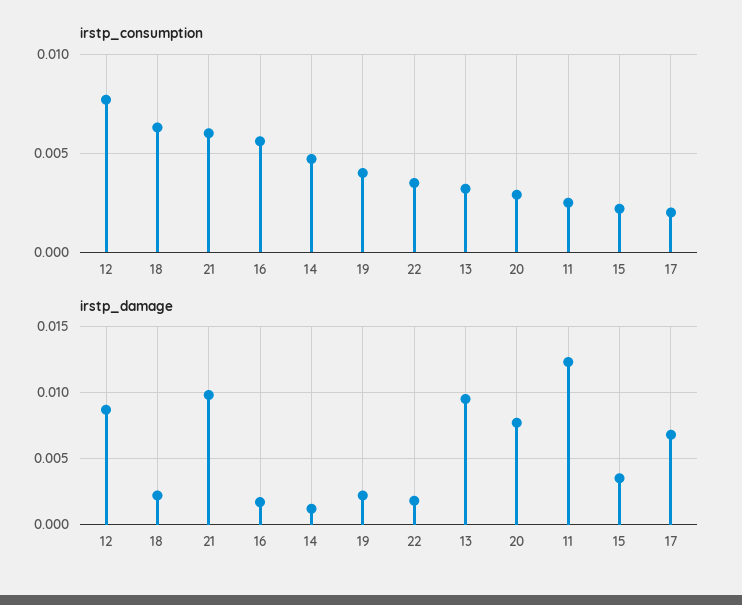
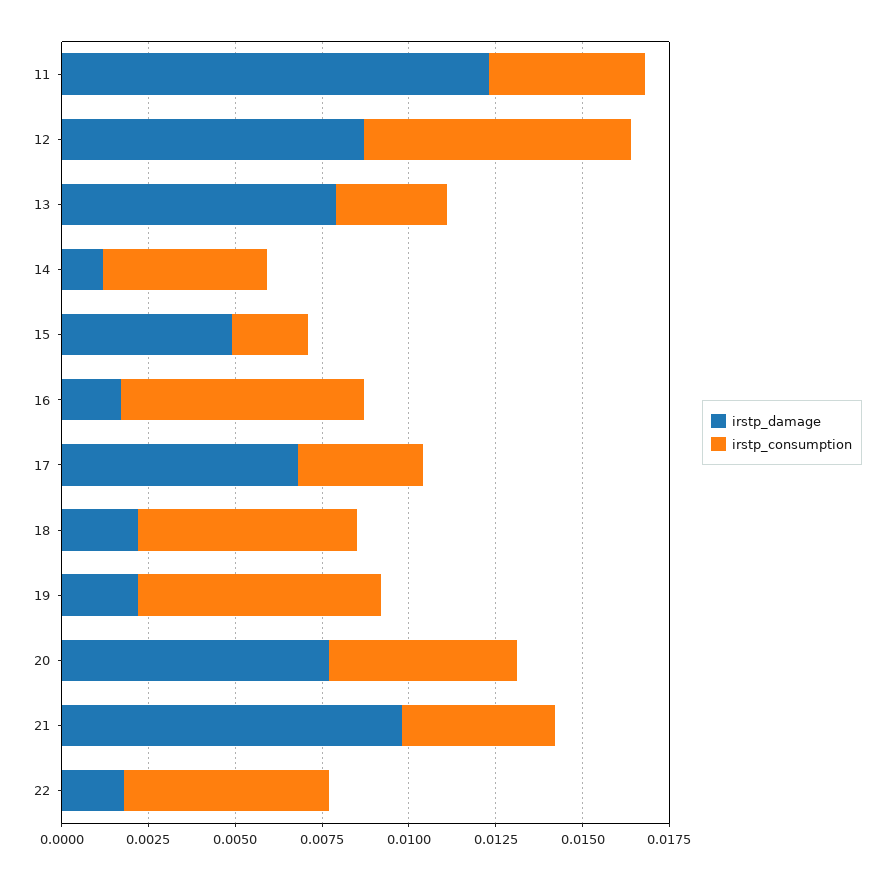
irstp_consumption, 21: 0.006 -> 0.0045
irstp_consumption, 16: 0.0055 -> 0.007
irstp_consumption, 19: 0.004 -> 0.007
irstp_consumption, 22: 0.0035 -> 0.006
irstp_consumption, 20: 0.003 -> 0.0055
irstp_consumption, 11: 0.0025 -> 0.0045
irstp_consumption, 17: 0.002 -> 0.0035
irstp_damage, 13: 0.0095 -> 0.008
irstp_damage, 15: 0.0035 -> 0.005

